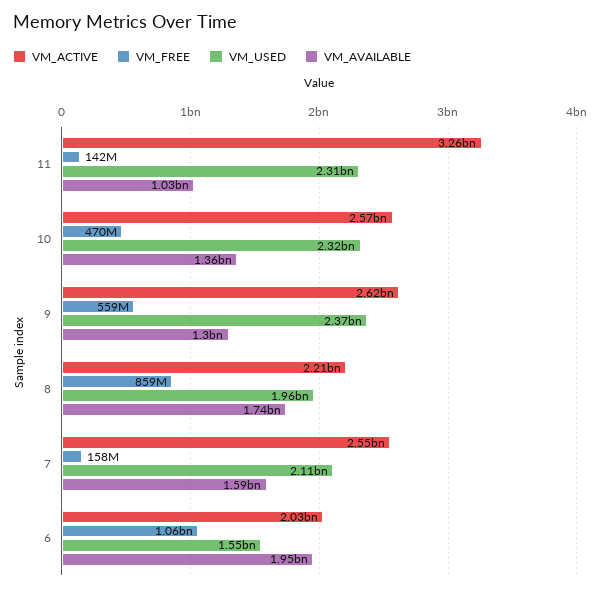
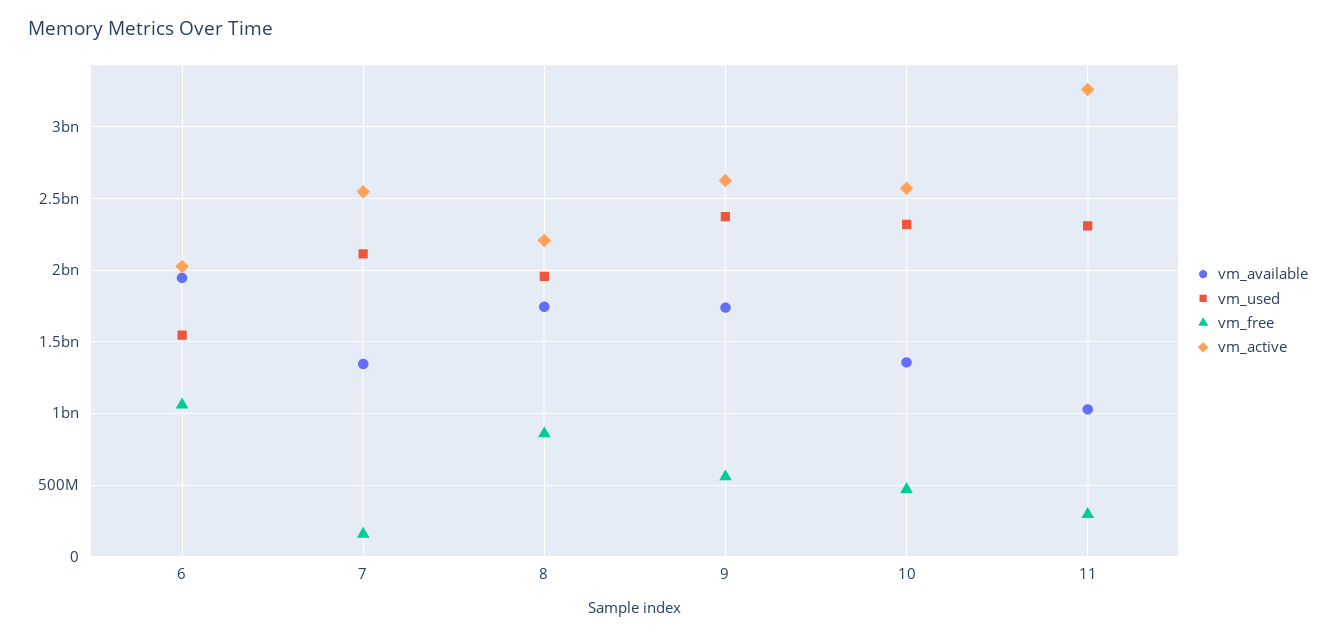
VM_FREE, 11: 142000000 -> 300000000
VM_AVAILABLE, 9: 1300000000 -> 1750000000
VM_AVAILABLE, 7: 1590000000 -> 1350000000

